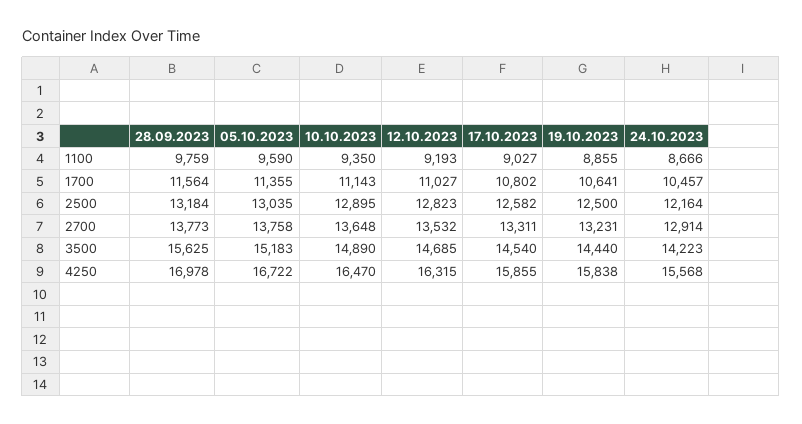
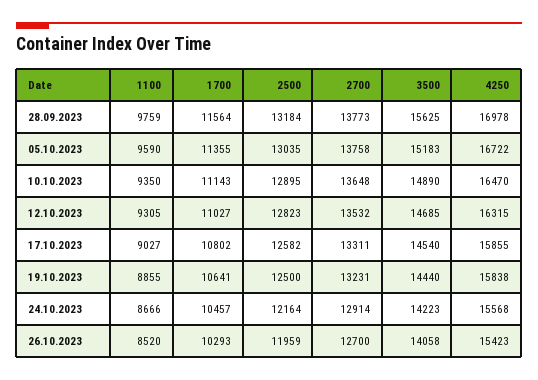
12.10.2023, 1100: 9193 -> 9305
26.10.2023, 1100: none -> 8520
26.10.2023, 1700: none -> 10293
26.10.2023, 2500: none -> 11959
26.10.2023, 2700: none -> 12700
26.10.2023, 3500: none -> 14058
26.10.2023, 4250: none -> 15423

